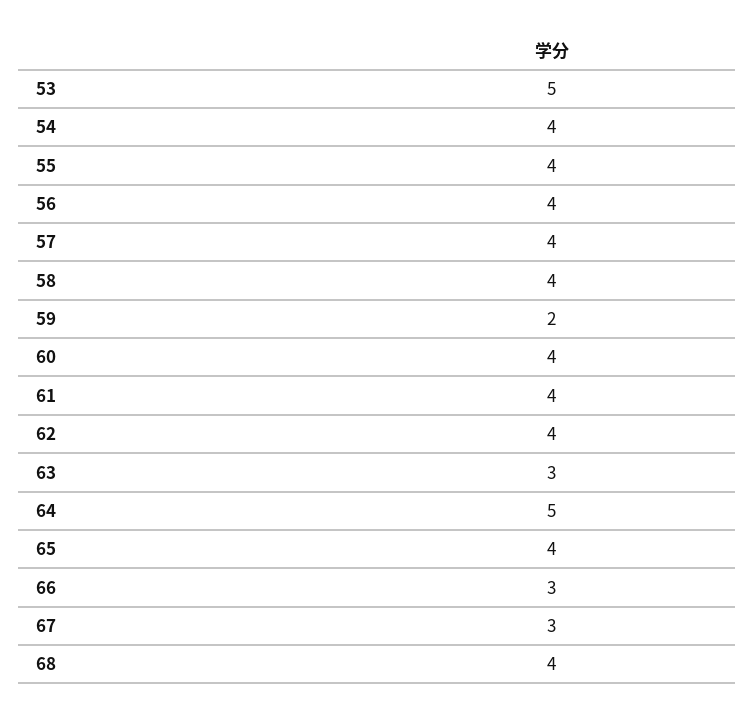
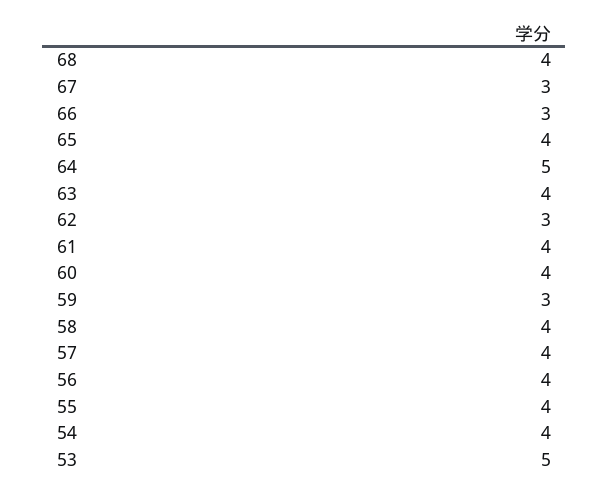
59: 2 -> 3
62: 4 -> 3
63: 3 -> 4

